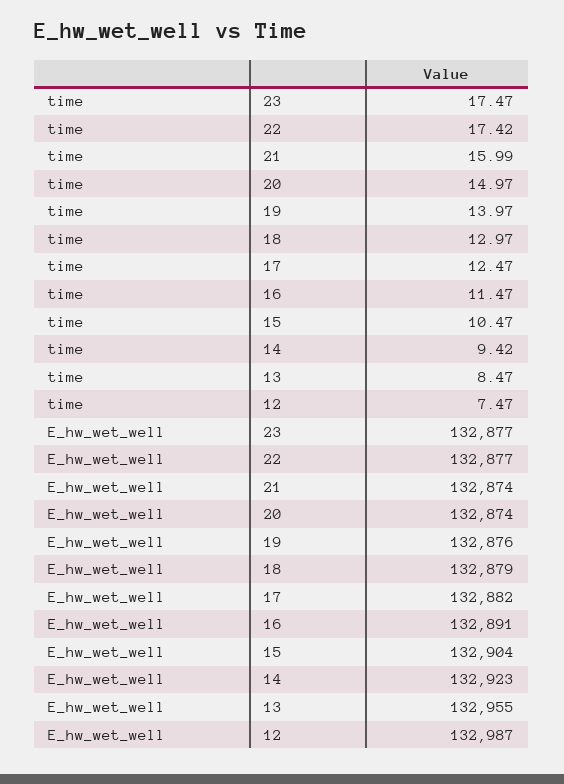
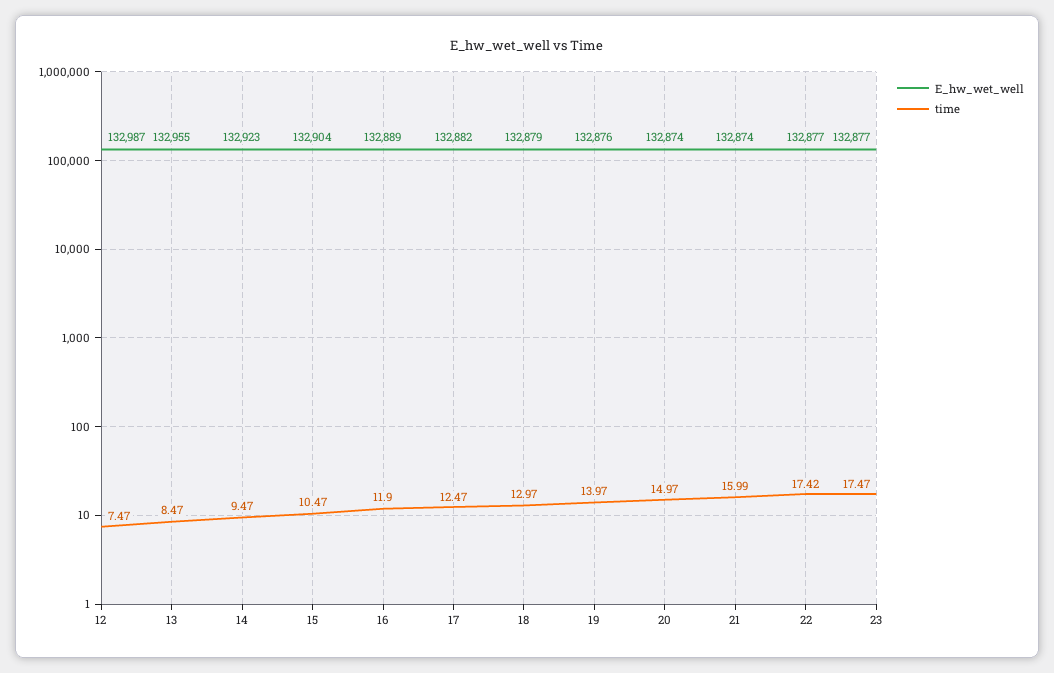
time, 16: 11.47 -> 11.9
time, 14: 9.42 -> 9.47
E_hw_wet_well, 16: 132891 -> 132889

